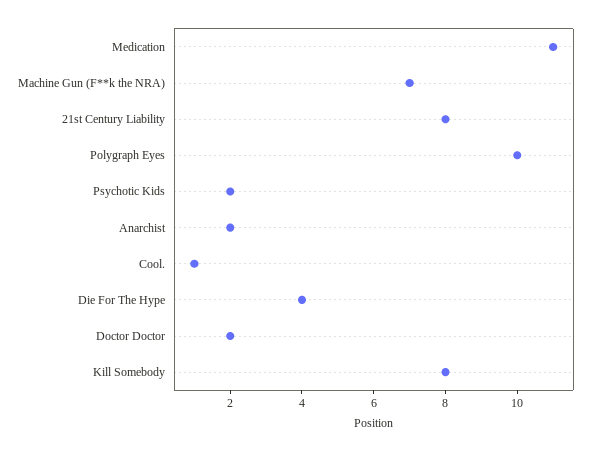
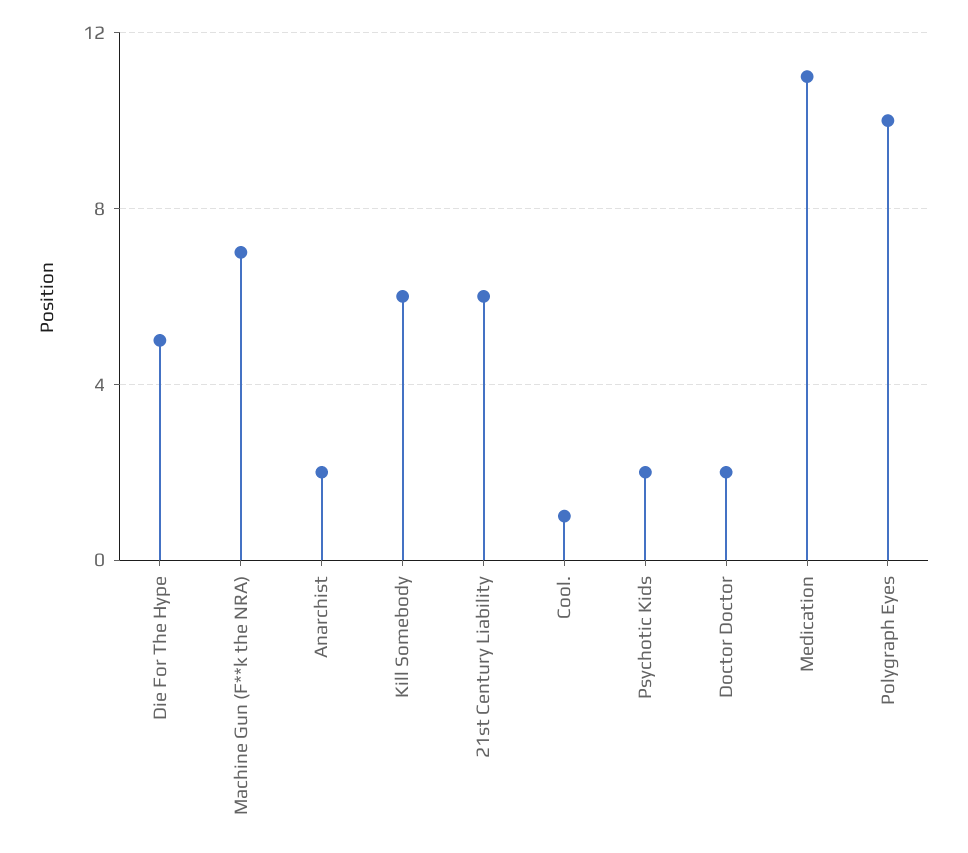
21st Century Liability: 8 -> 6
Die For The Hype: 4 -> 5
Kill Somebody: 8 -> 6

